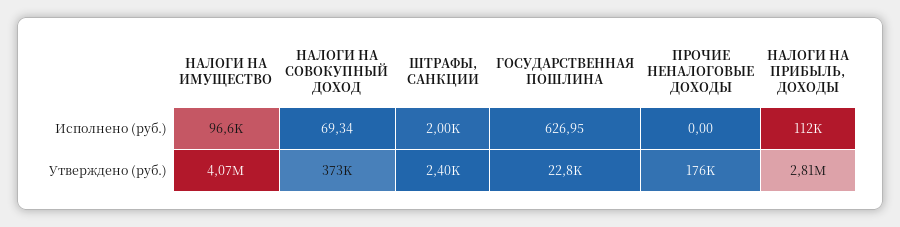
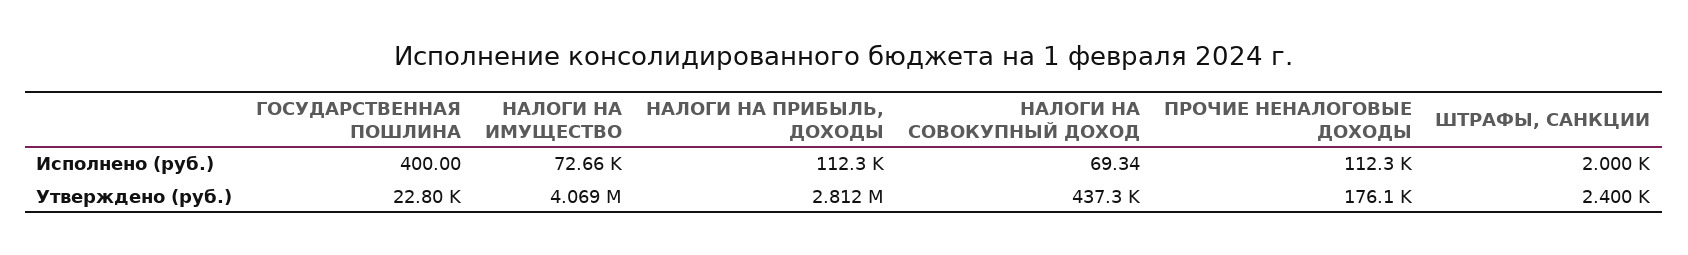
НАЛОГИ НА ИМУЩЕСТВО, Исполнено (руб.): 96600 -> 72660
ГОСУДАРСТВЕННАЯ ПОШЛИНА, Исполнено (руб.): 626.95 -> 400
ПРОЧИЕ НЕНАЛОГОВЫЕ ДОХОДЫ, Исполнено (руб.): 0 -> 112300
НАЛОГИ НА СОВОКУПНЫЙ ДОХОД, Утверждено (руб.): 373000 -> 437300

